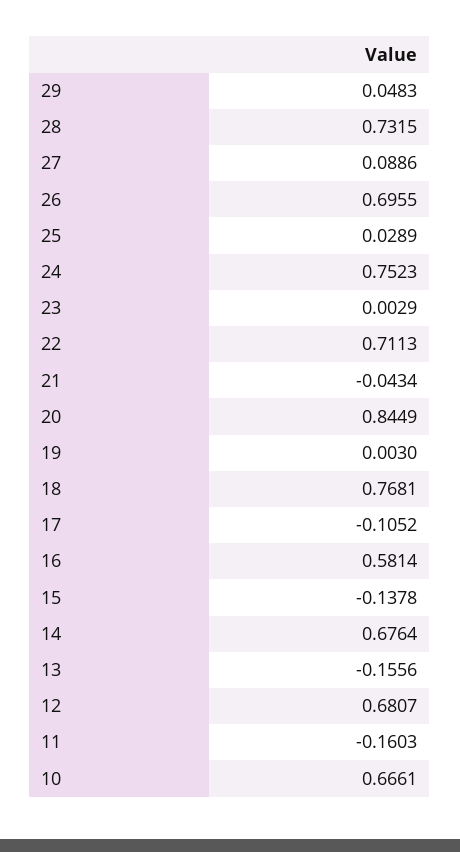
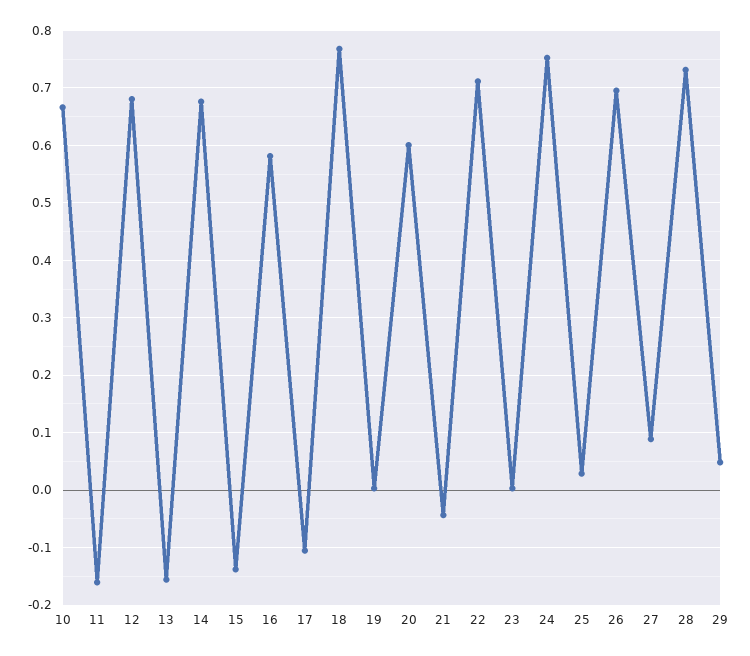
20: 0.8449 -> 0.6

